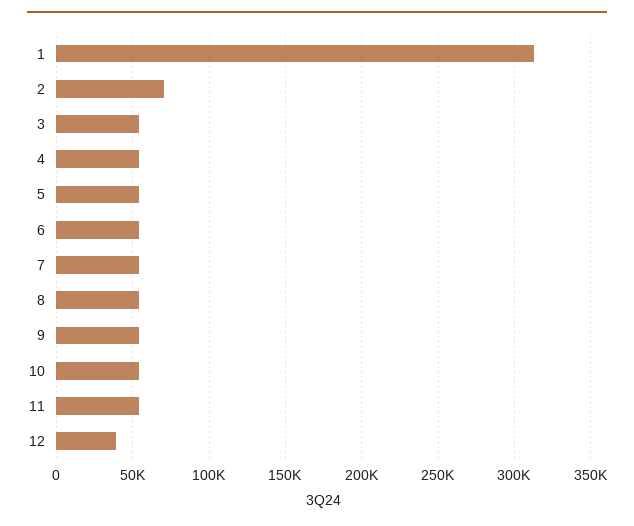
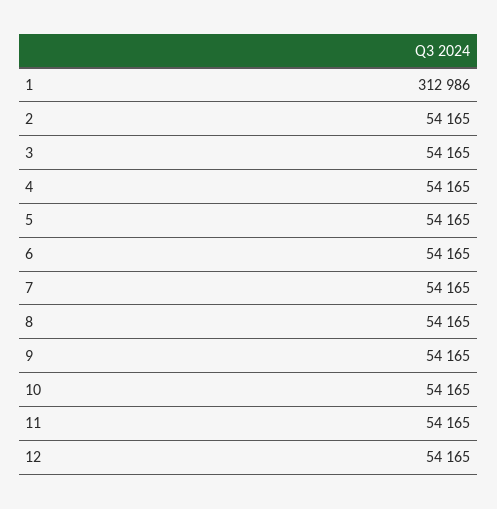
2: 70000 -> 54165
12: 40000 -> 54165

